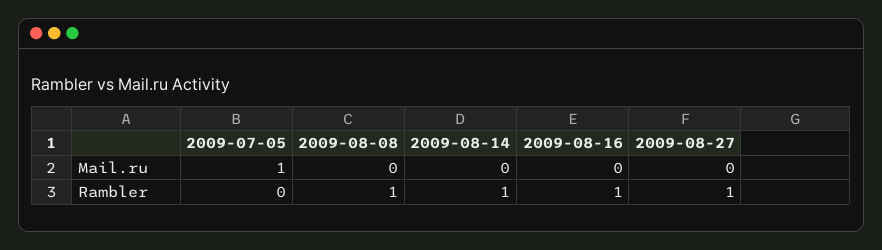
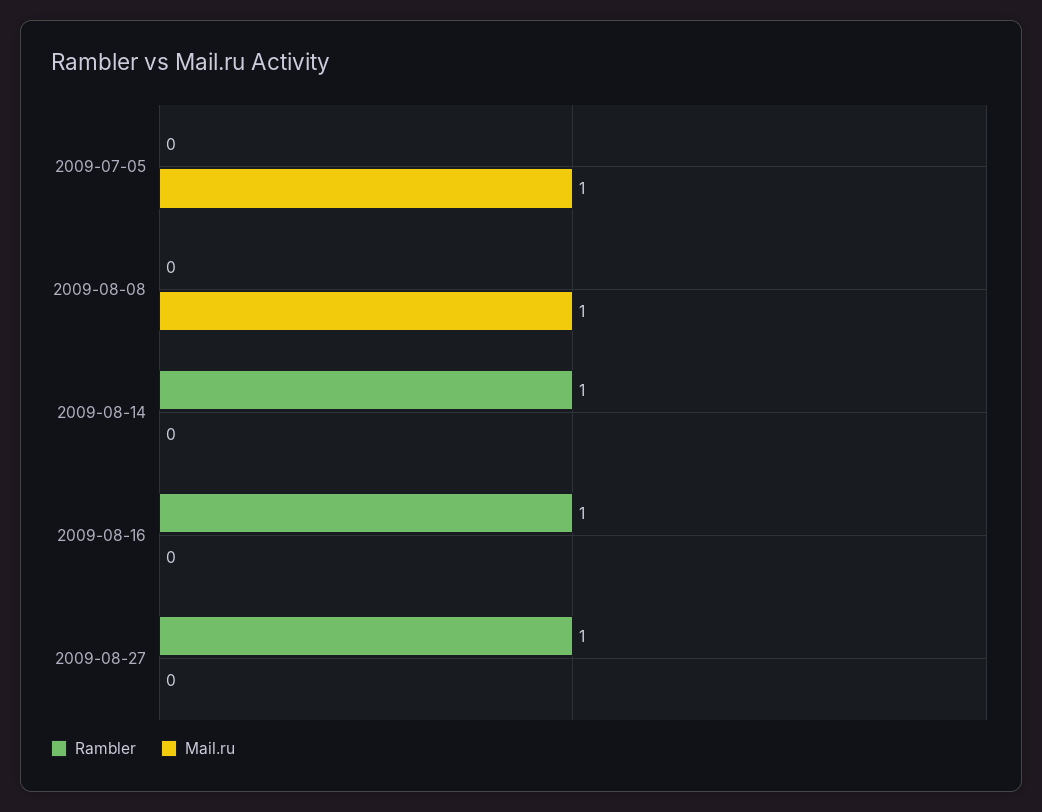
Mail.ru, 2009-08-08: 0 -> 1
Rambler, 2009-08-08: 1 -> 0

